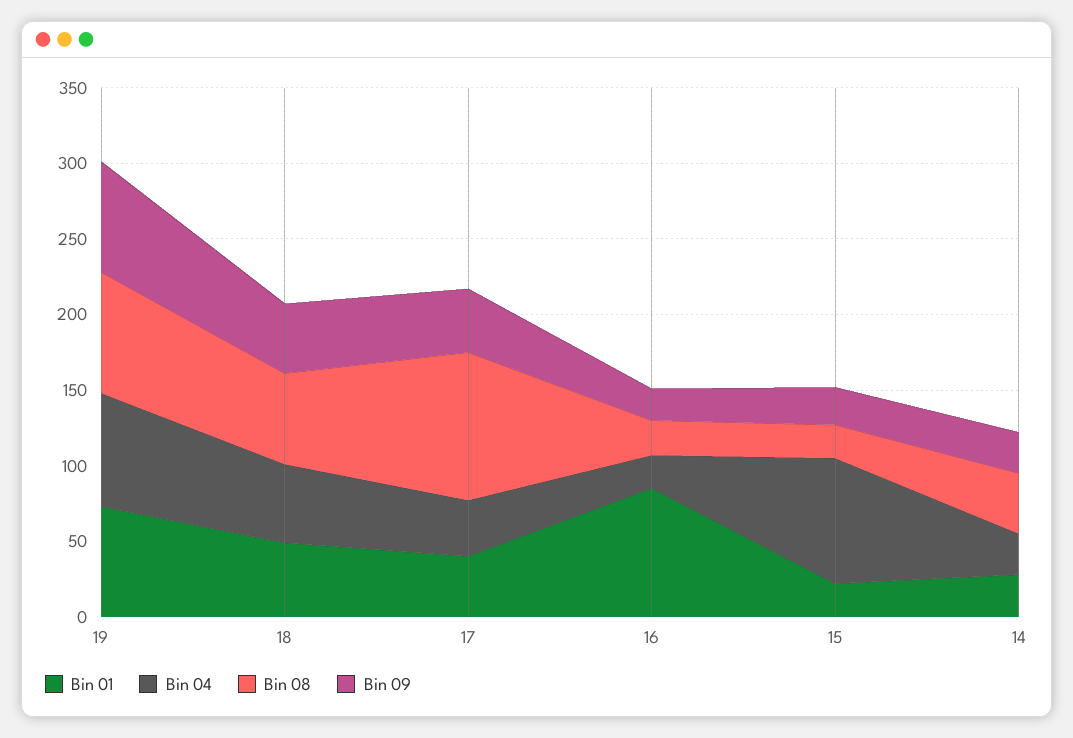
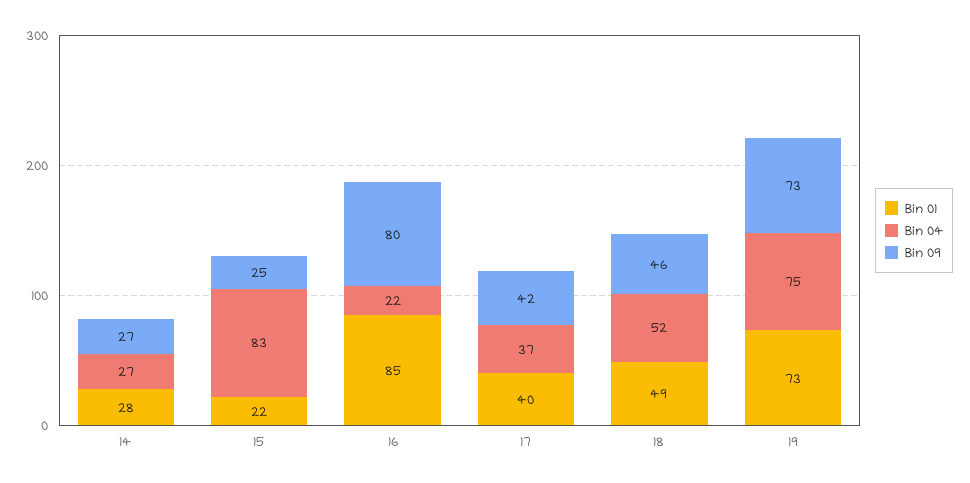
Bin 08, 19: 80 -> none
Bin 08, 18: 60 -> none
Bin 08, 17: 100 -> none
Bin 08, 16: 20 -> none
Bin 09, 16: 20 -> 80
Bin 08, 15: 20 -> none
Bin 08, 14: 40 -> none

